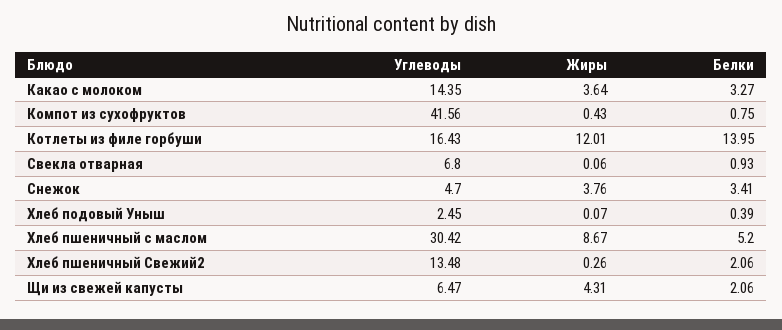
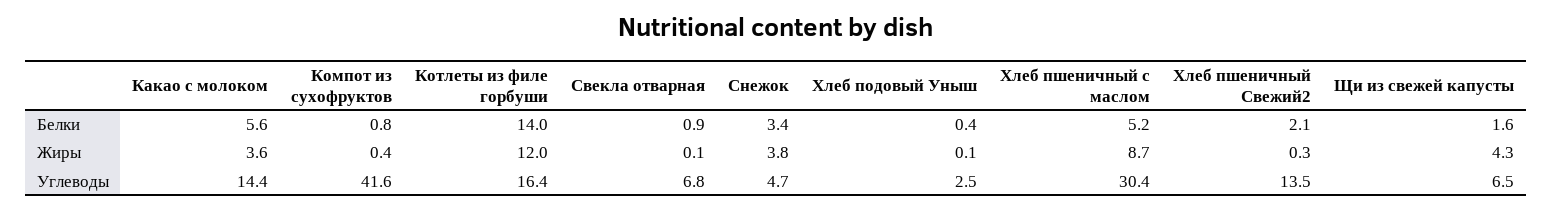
Белки, Какао с молоком: 3.27 -> 5.6
Белки, Щи из свежей капусты: 2.06 -> 1.6

